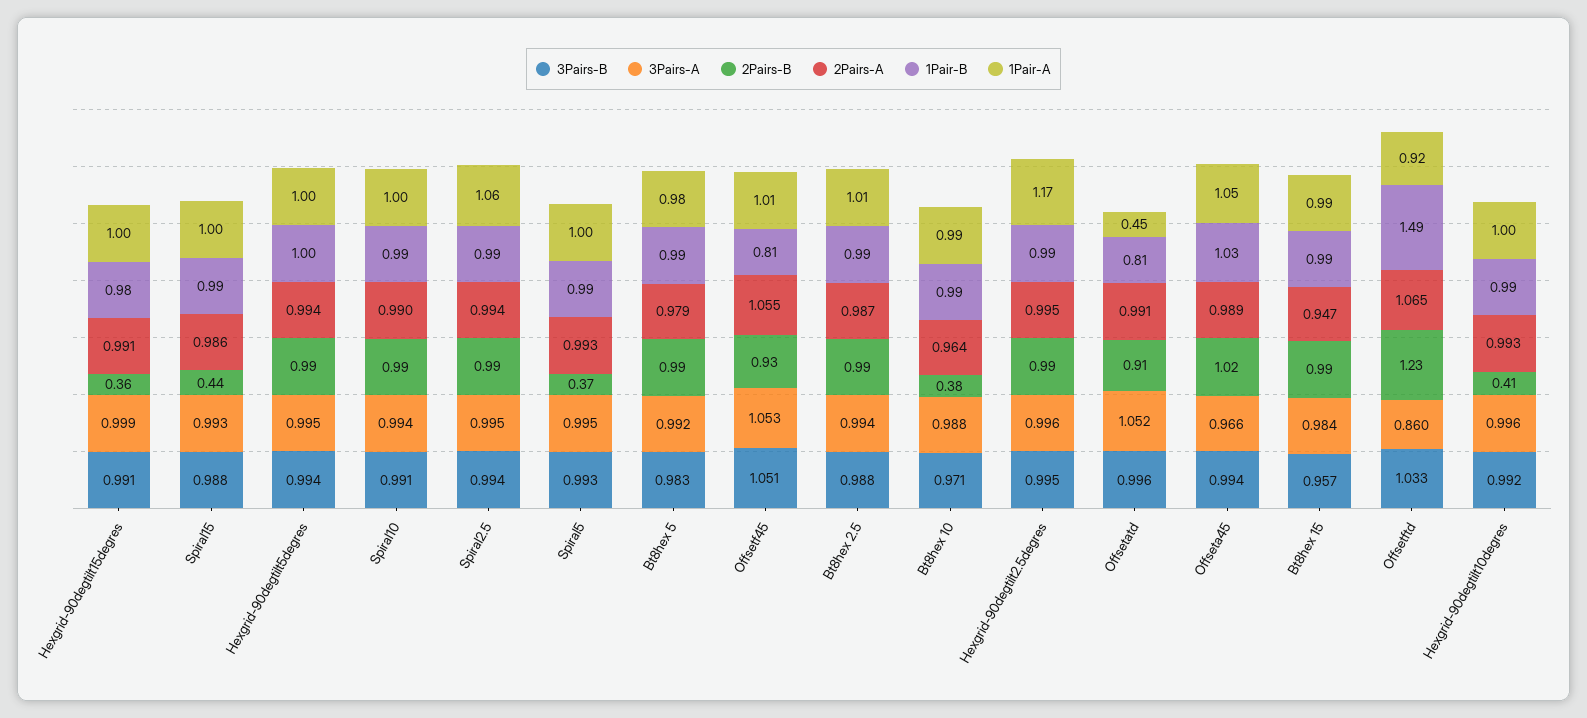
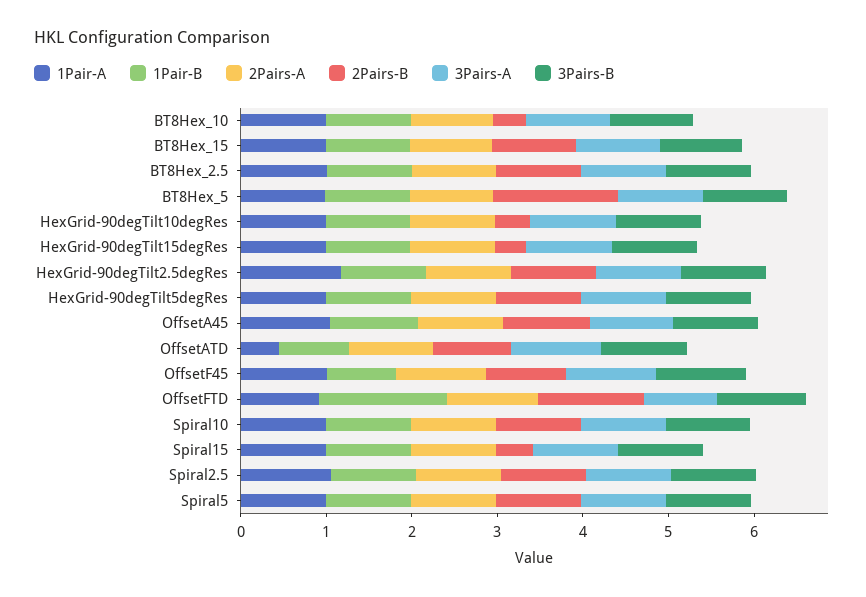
2Pairs-B, Spiral5: 0.37 -> 1
2Pairs-B, Bt8hex 5: 0.99 -> 1.4

